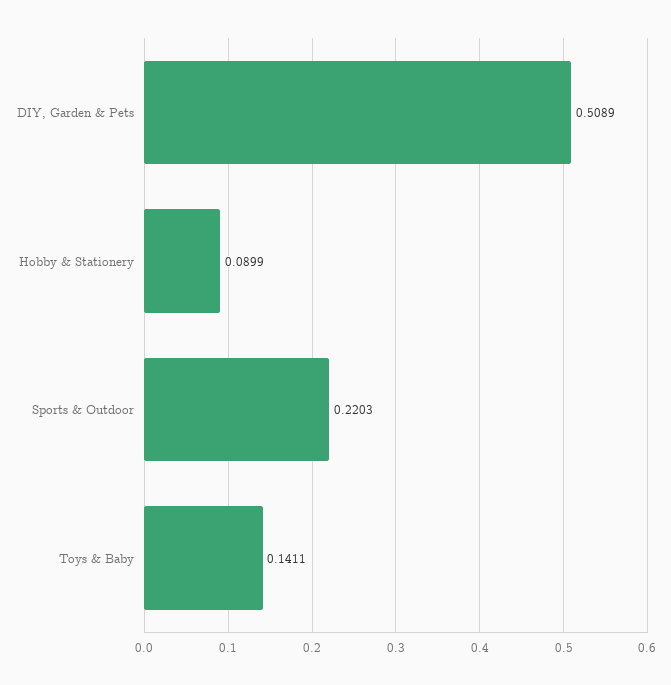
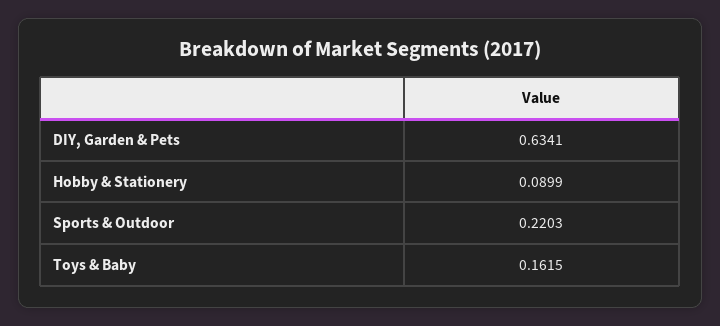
DIY, Garden & Pets: 0.5089 -> 0.6341
Toys & Baby: 0.1411 -> 0.1615

